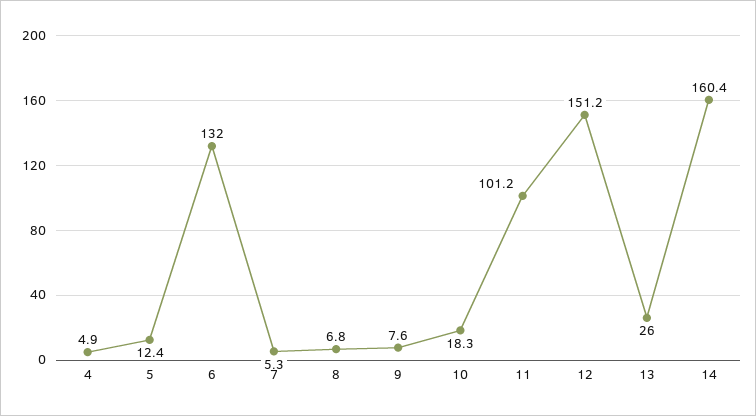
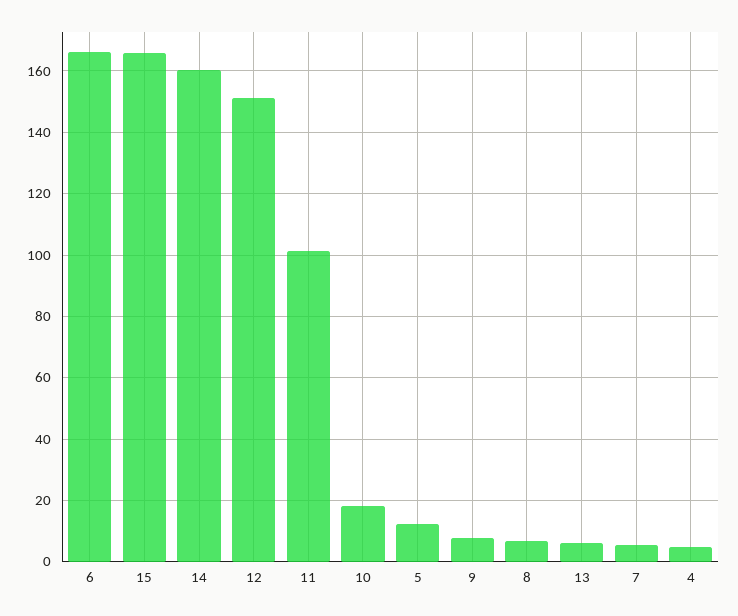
6: 132 -> 166
13: 26 -> 6
15: none -> 166

